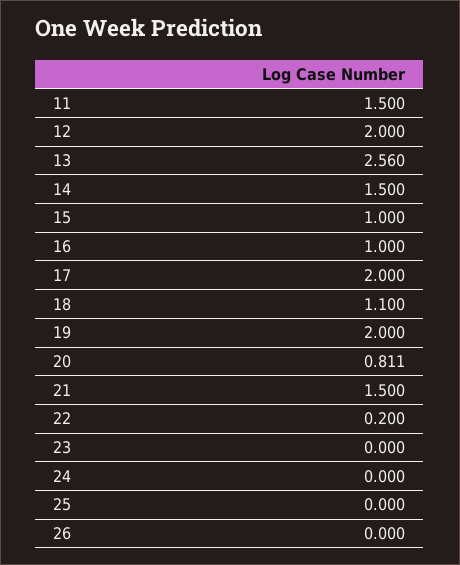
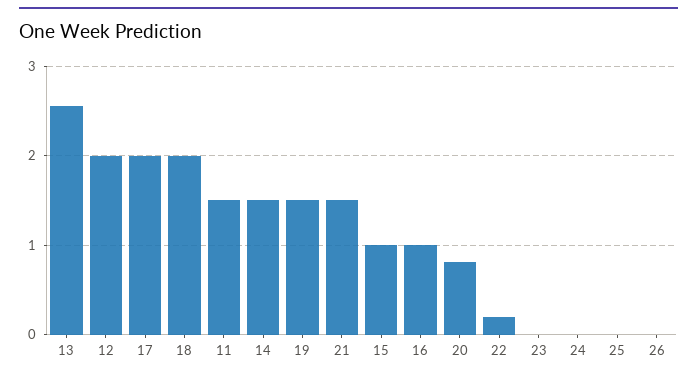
18: 1.1 -> 2
19: 2 -> 1.5

